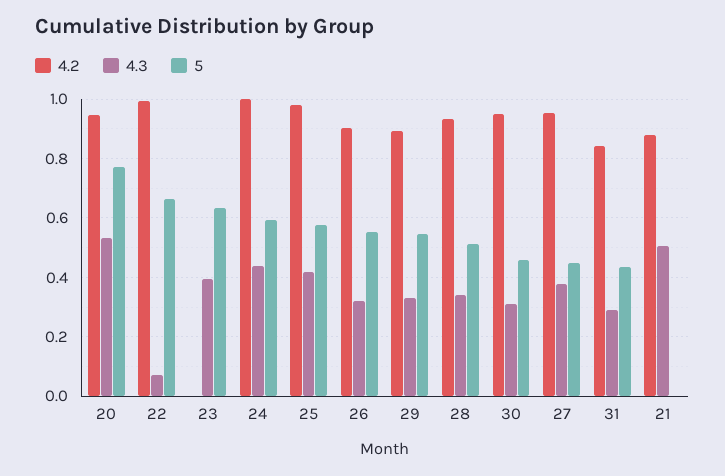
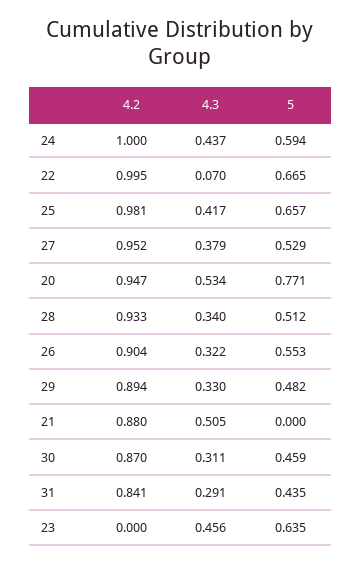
4.3, 23: 0.4 -> 0.456
5, 25: 0.575 -> 0.657
5, 29: 0.55 -> 0.482
4.2, 30: 0.95 -> 0.87
5, 27: 0.45 -> 0.529

